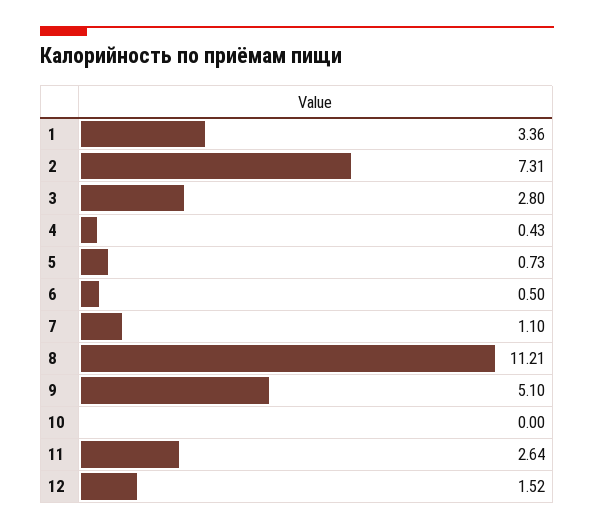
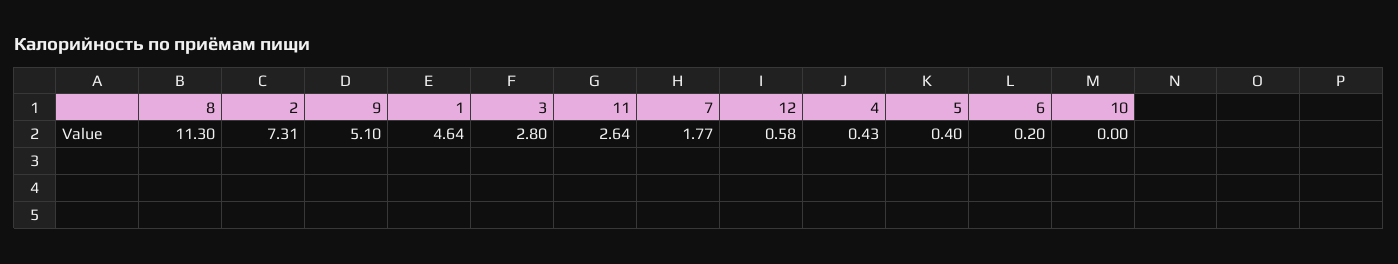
1: 3.36 -> 4.64
5: 0.73 -> 0.4
6: 0.5 -> 0.2
7: 1.1 -> 1.77
8: 11.21 -> 11.3
12: 1.52 -> 0.58

